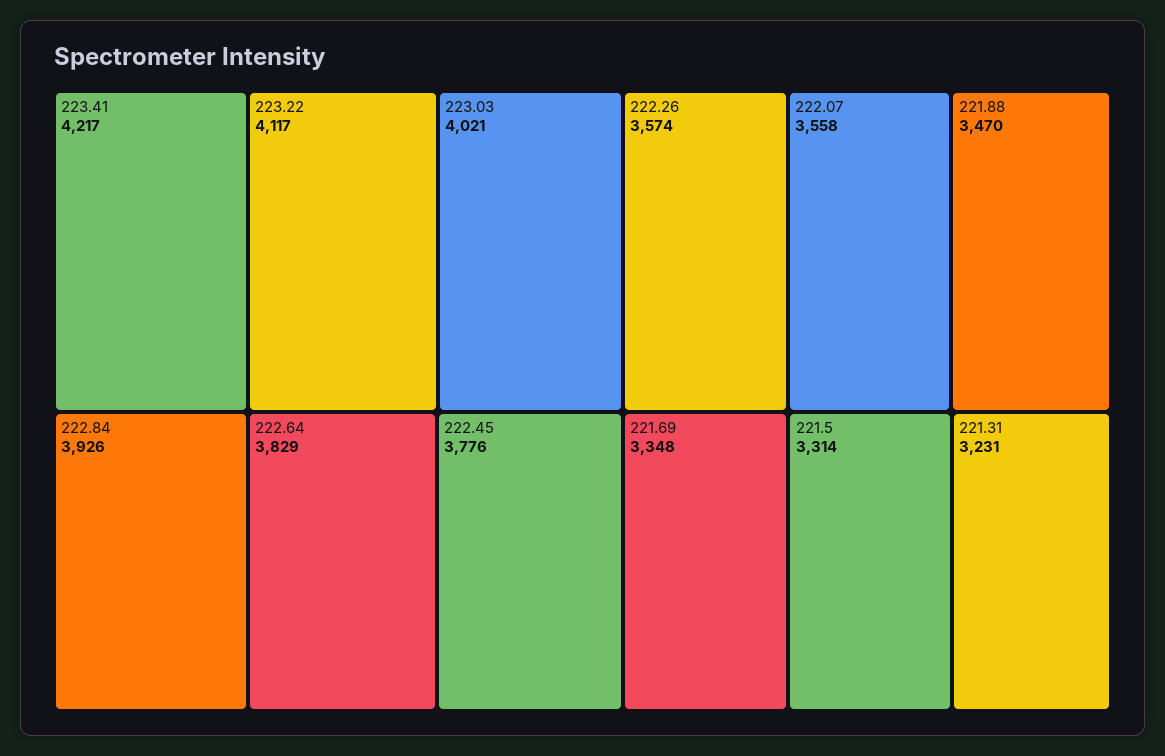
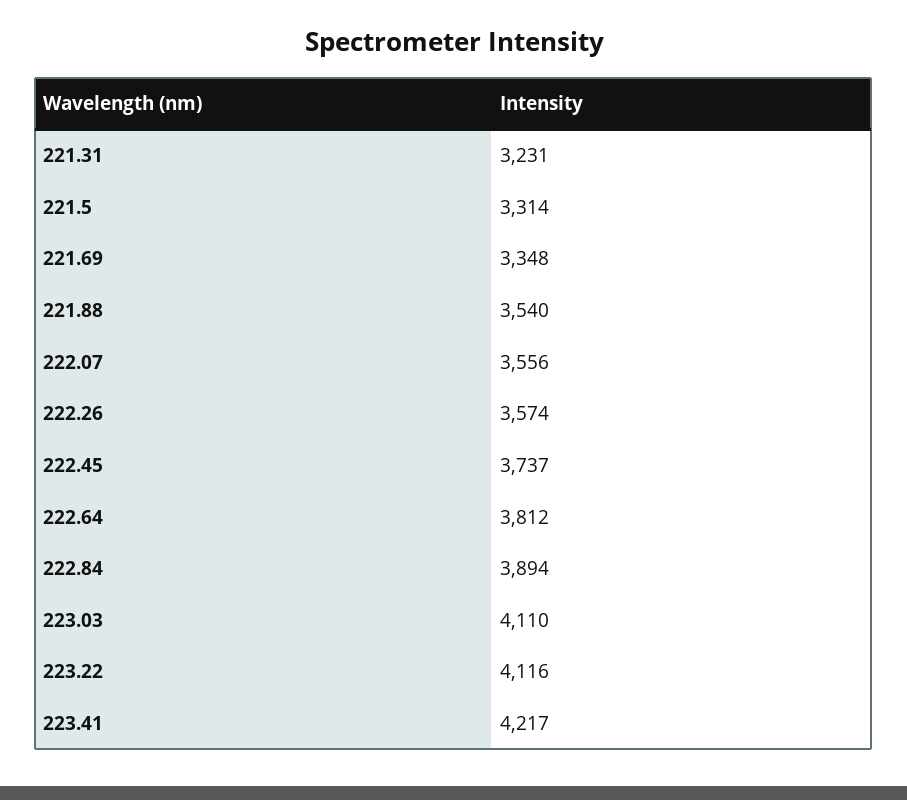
223.22: 4117 -> 4116
223.03: 4021 -> 4110
222.84: 3926 -> 3894
222.64: 3829 -> 3812
222.45: 3776 -> 3737
222.07: 3558 -> 3556
221.88: 3470 -> 3540

